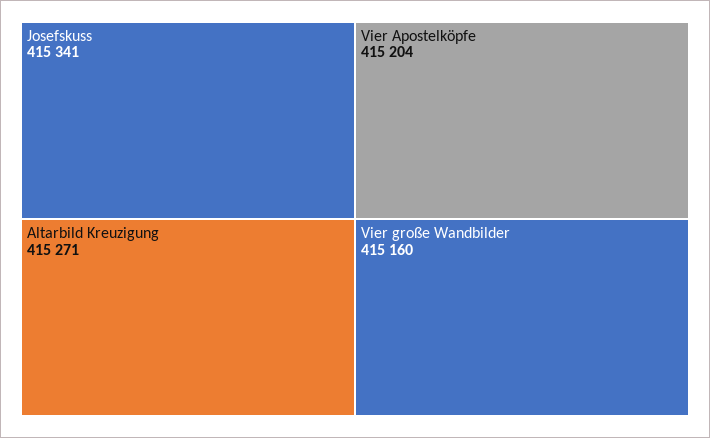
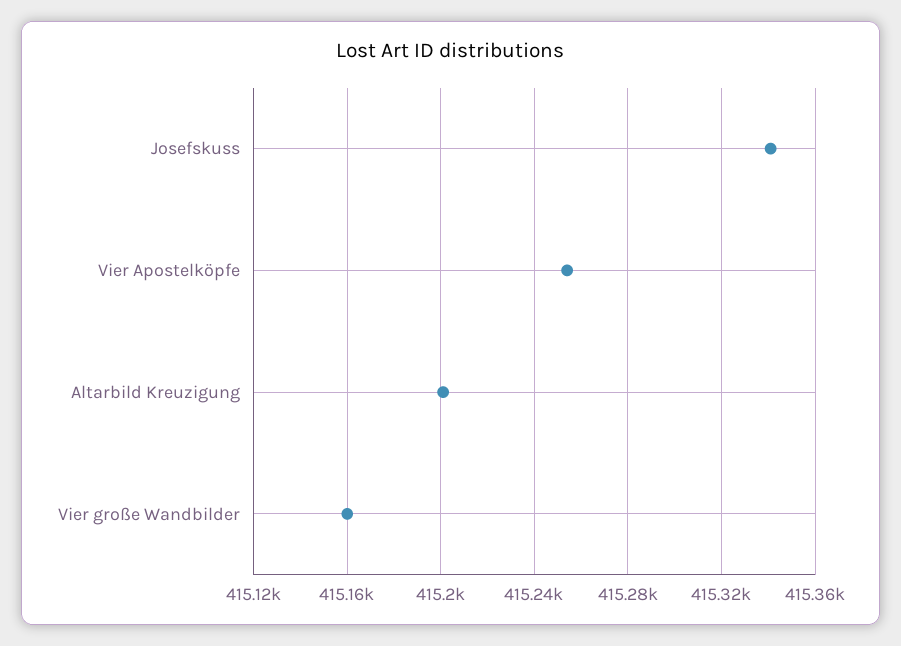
Altarbild Kreuzigung: 415271 -> 415200
Vier Apostelköpfe: 415204 -> 415255

